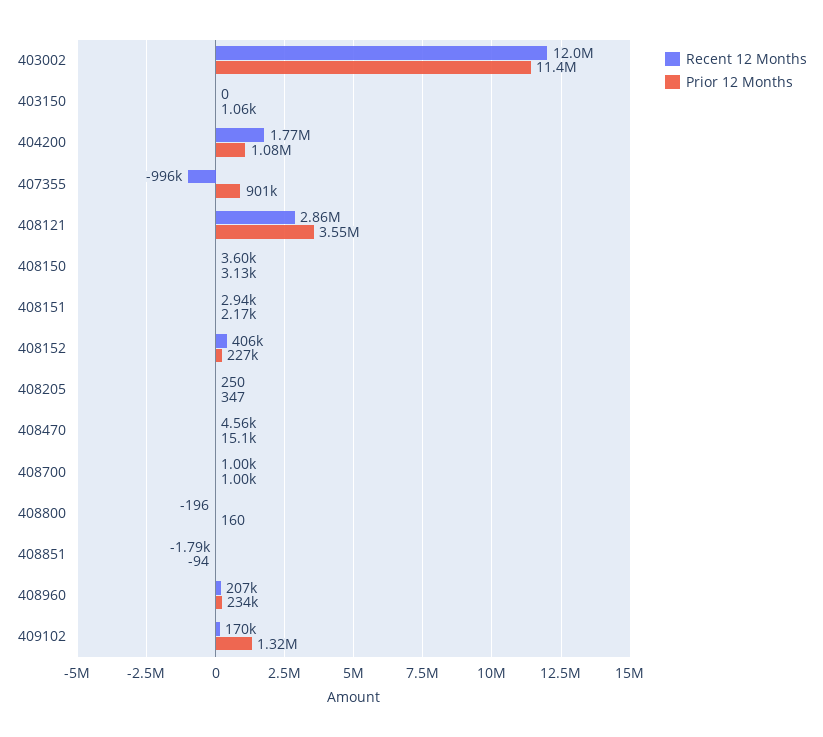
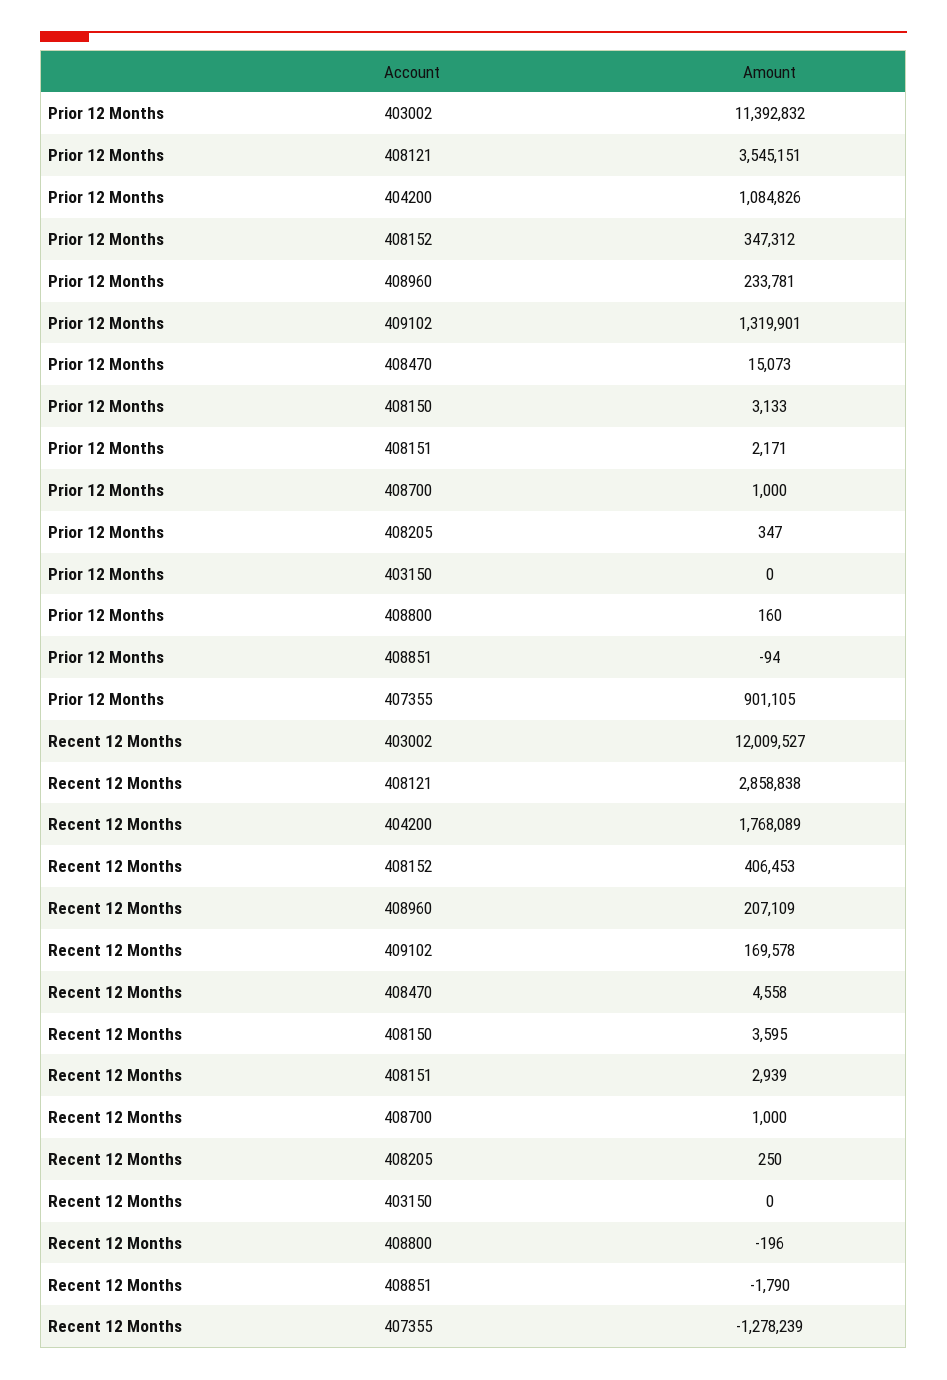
Prior 12 Months, 403150: 1060 -> 0
Recent 12 Months, 407355: -996000 -> -1278239
Prior 12 Months, 408152: 227000 -> 347312

